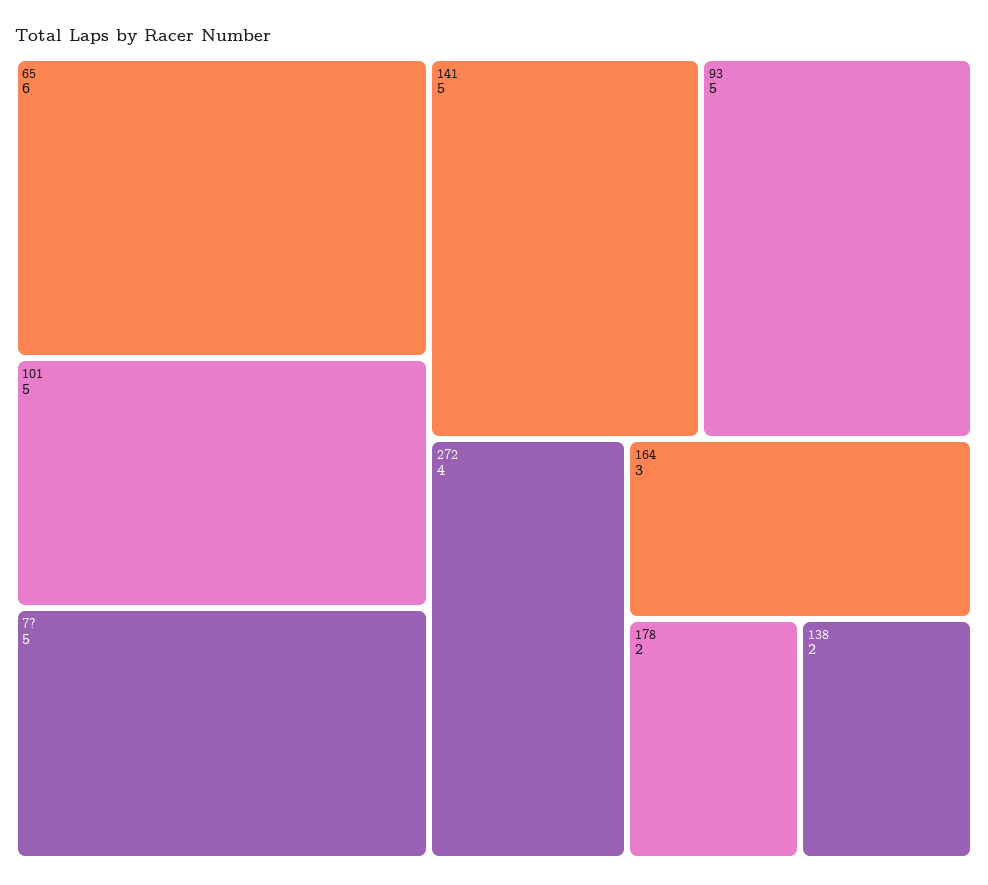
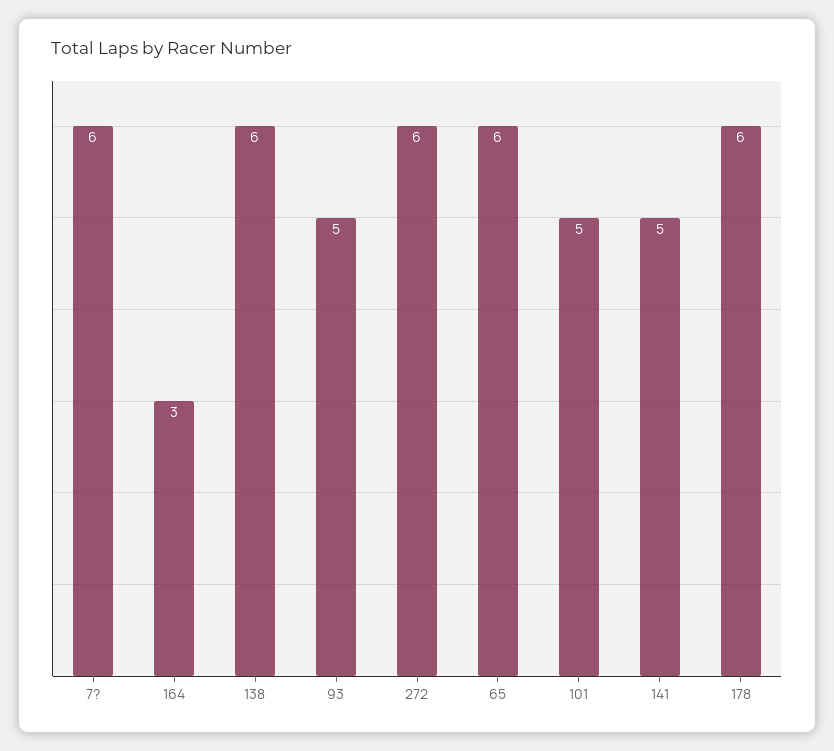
7?: 5 -> 6
272: 4 -> 6
178: 2 -> 6
138: 2 -> 6

